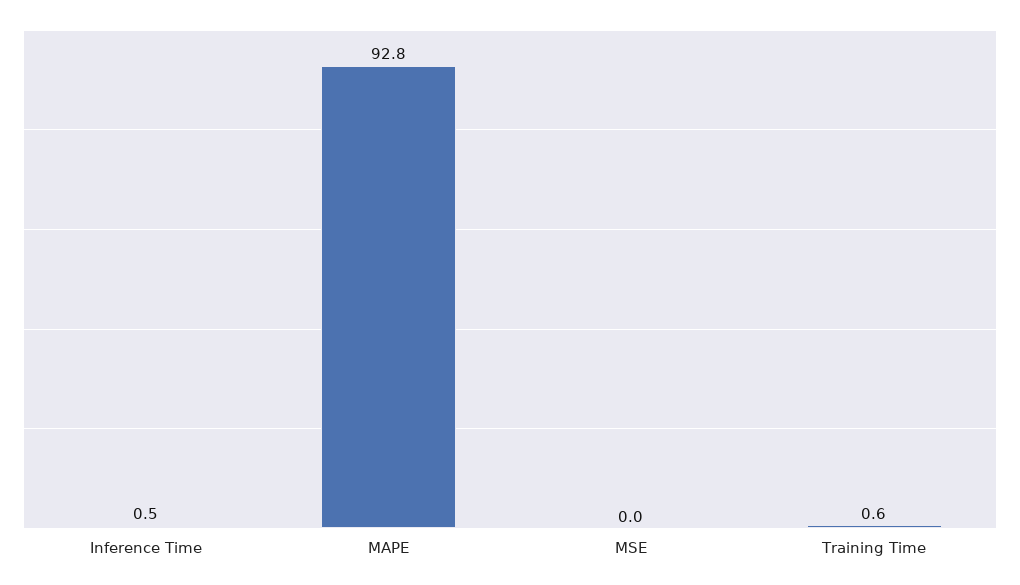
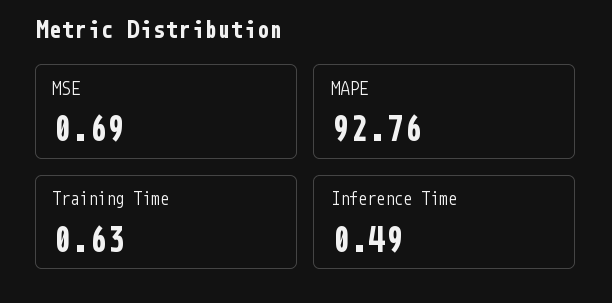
MSE: 0 -> 0.69

